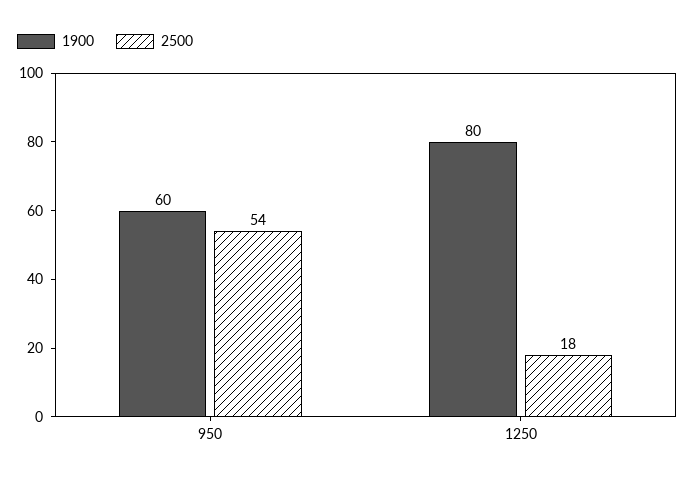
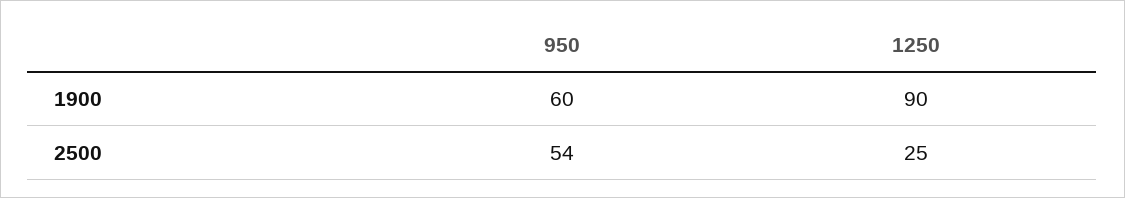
1900, 1250: 80 -> 90
2500, 1250: 18 -> 25

